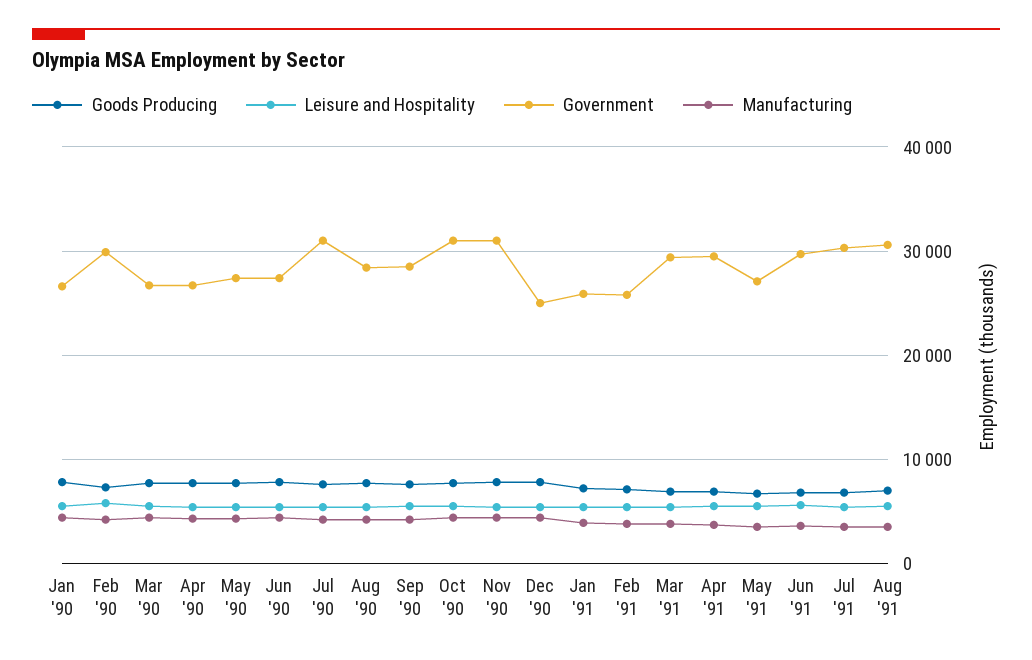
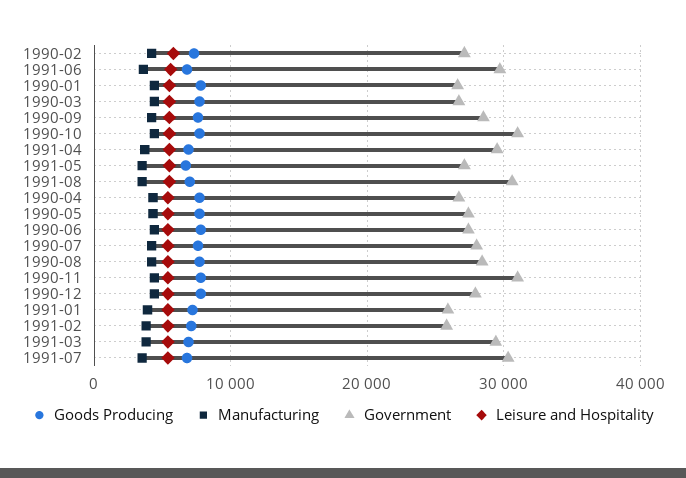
Government, Feb '90: 30000 -> 27000
Government, Jul '90: 31000 -> 28000
Government, Dec '90: 25000 -> 28000

